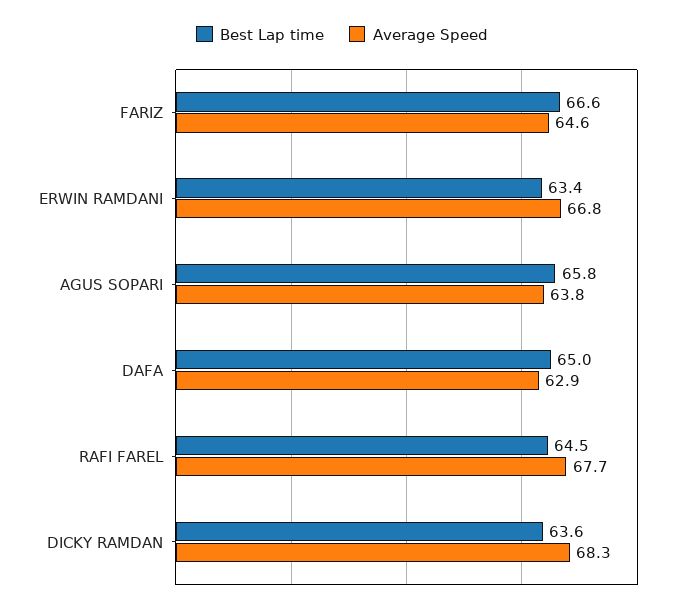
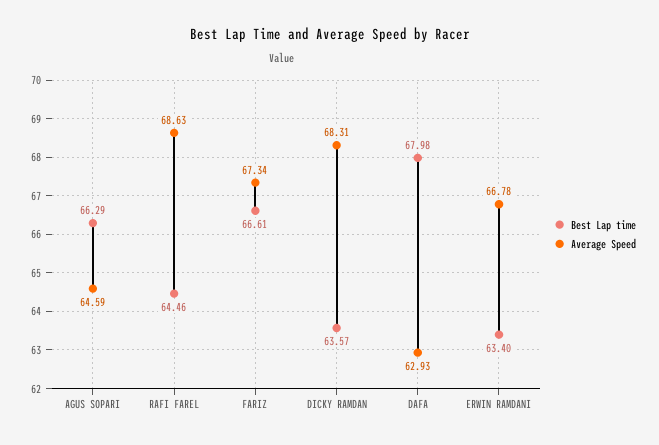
Average Speed, FARIZ: 64.6 -> 67.34
Best Lap time, AGUS SOPARI: 65.8 -> 66.29
Average Speed, AGUS SOPARI: 63.8 -> 64.59
Best Lap time, DAFA: 65 -> 67.98
Average Speed, RAFI FAREL: 67.7 -> 68.63

